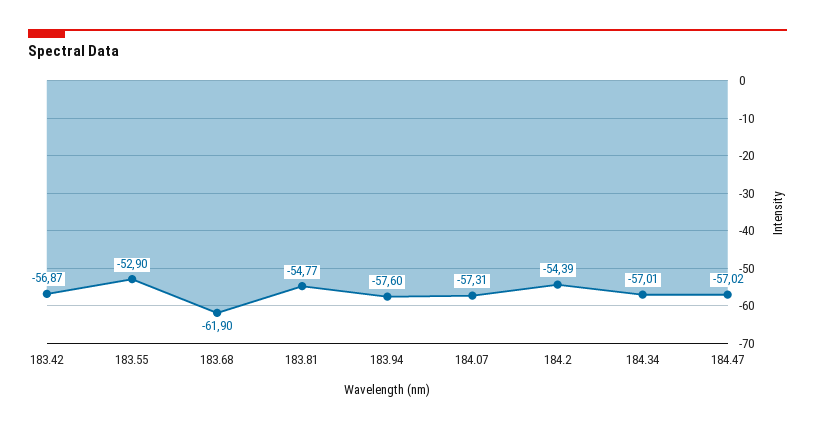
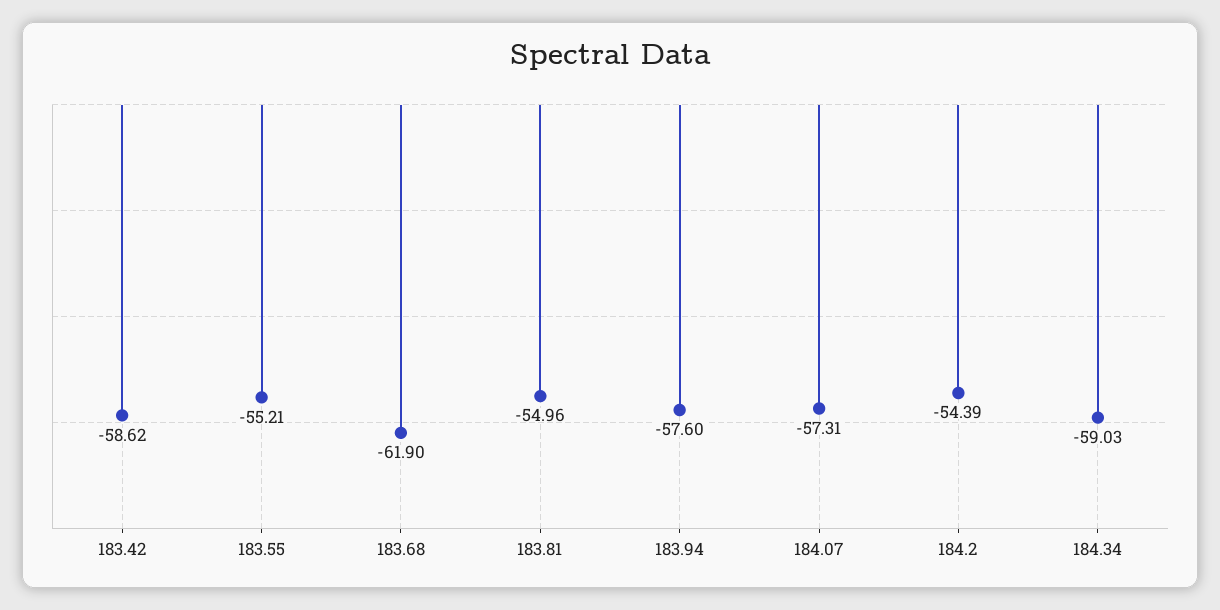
183.42: -56.87 -> -58.62
183.55: -52.9 -> -55.21
183.81: -54.77 -> -54.96
184.34: -57.01 -> -59.03
184.47: -57.02 -> none

